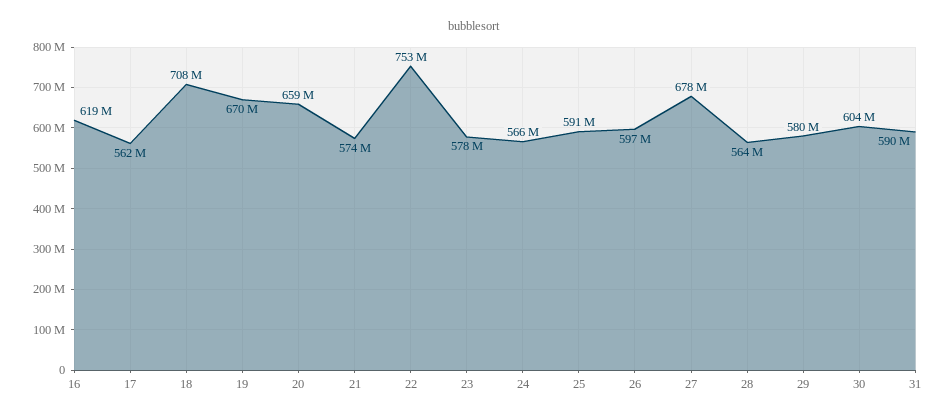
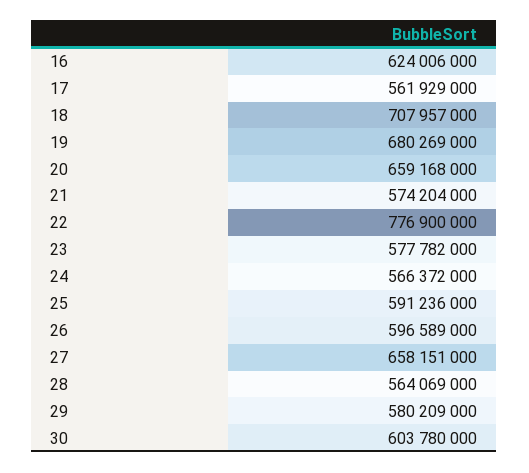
16: 619000000 -> 624006000
19: 670000000 -> 680269000
22: 753000000 -> 776900000
27: 678000000 -> 658151000
31: 590000000 -> none

